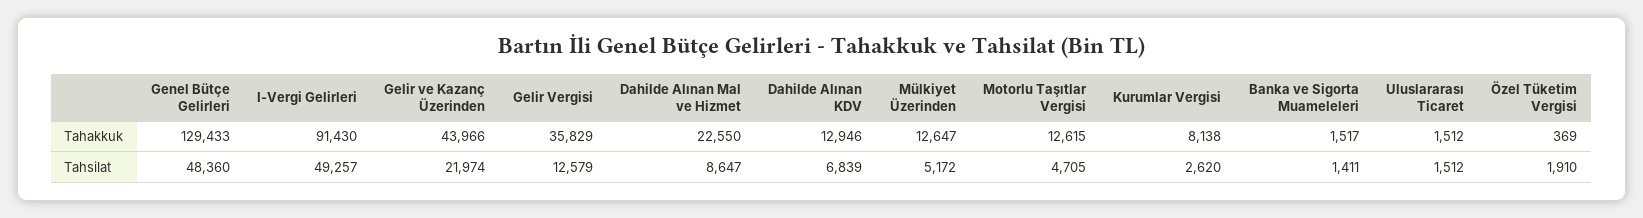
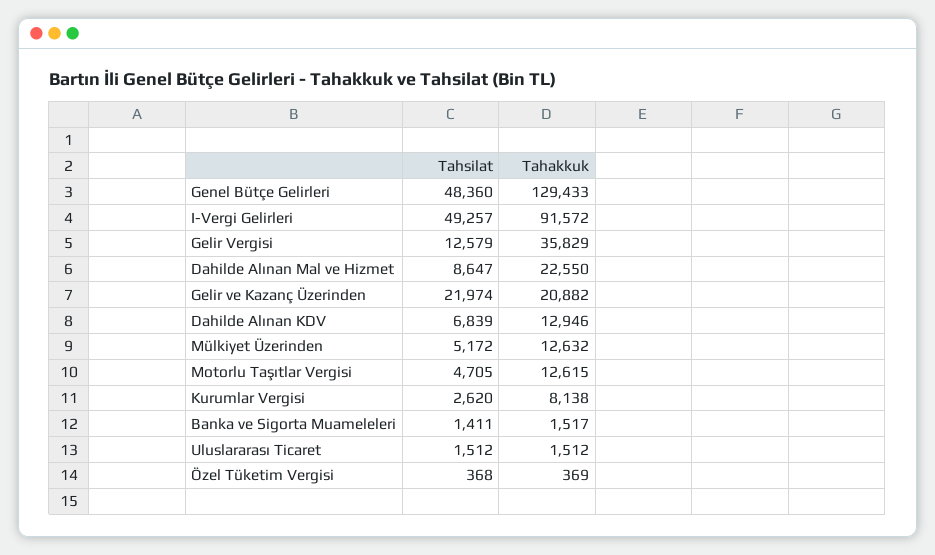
I-Vergi Gelirleri, Tahakkuk: 91430 -> 91572
Gelir ve Kazanç Üzerinden, Tahakkuk: 43966 -> 20882
Mülkiyet Üzerinden, Tahakkuk: 12647 -> 12632
Özel Tüketim Vergisi, Tahsilat: 1910 -> 368

